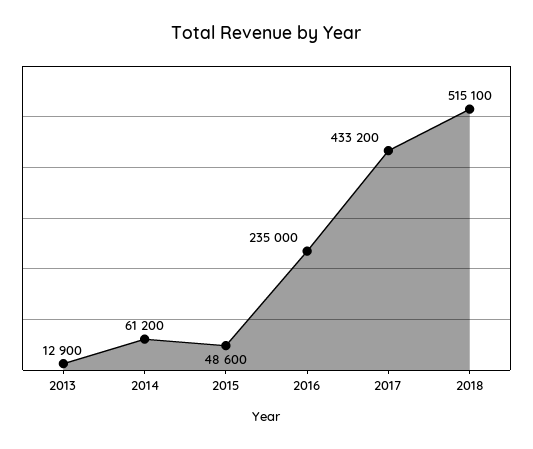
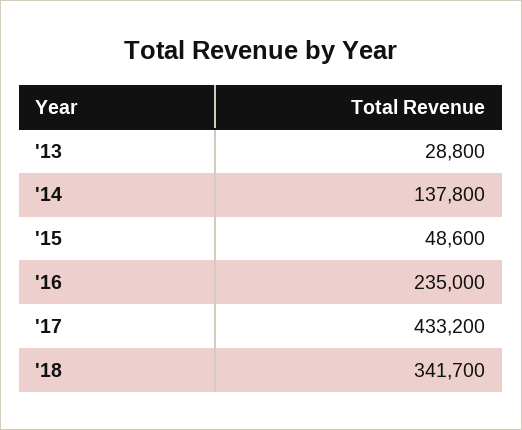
2013: 12900 -> 28800
2014: 61200 -> 137800
2018: 515100 -> 341700

